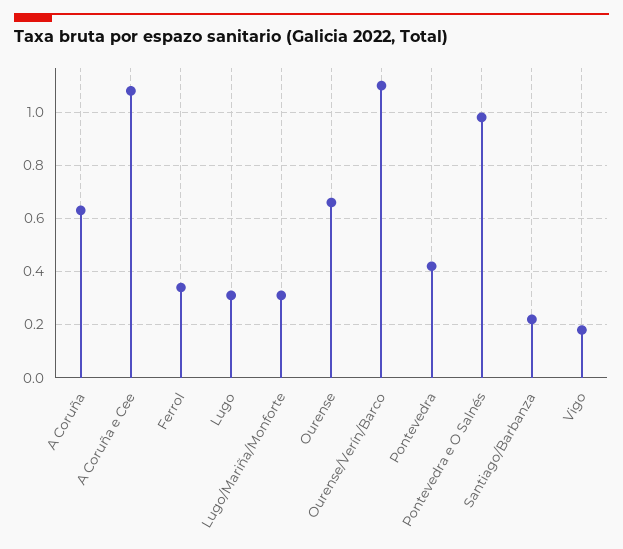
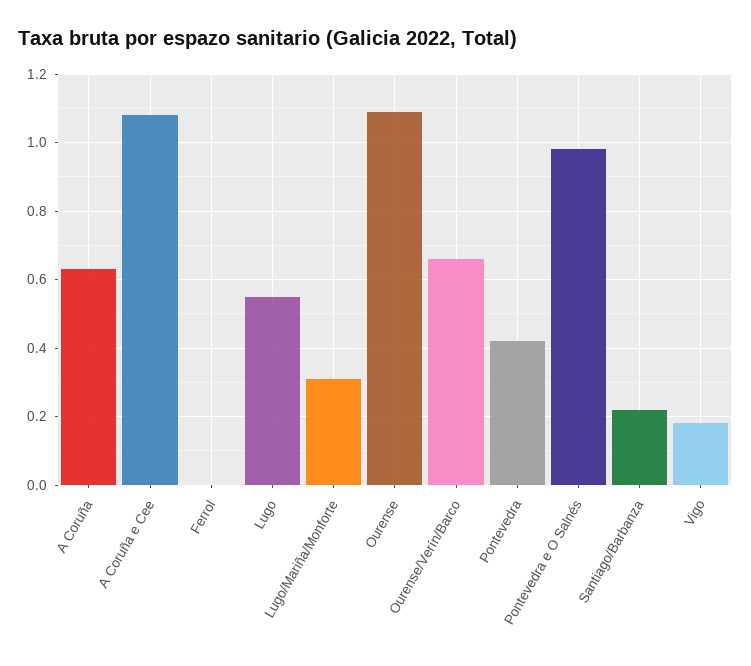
Ferrol: 0.35 -> 0
Lugo: 0.3 -> 0.55
Ourense: 0.65 -> 1.1
Ourense/Verín/Barco: 1.1 -> 0.65

